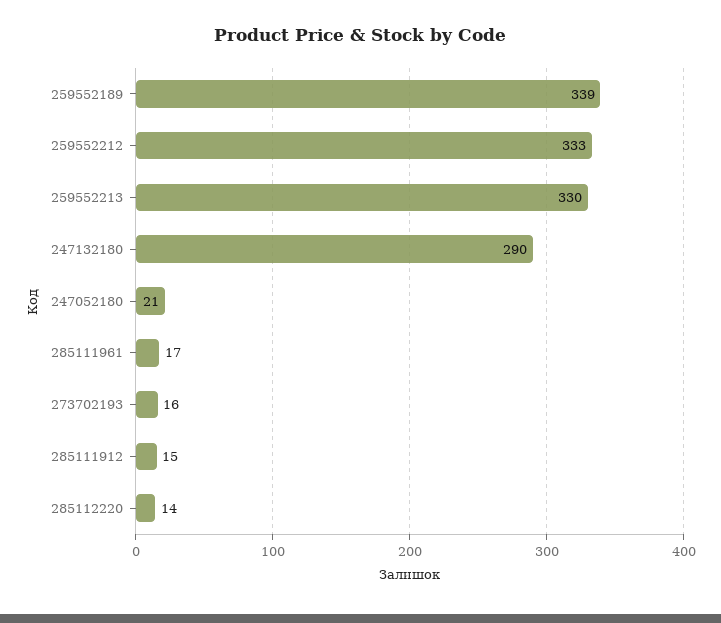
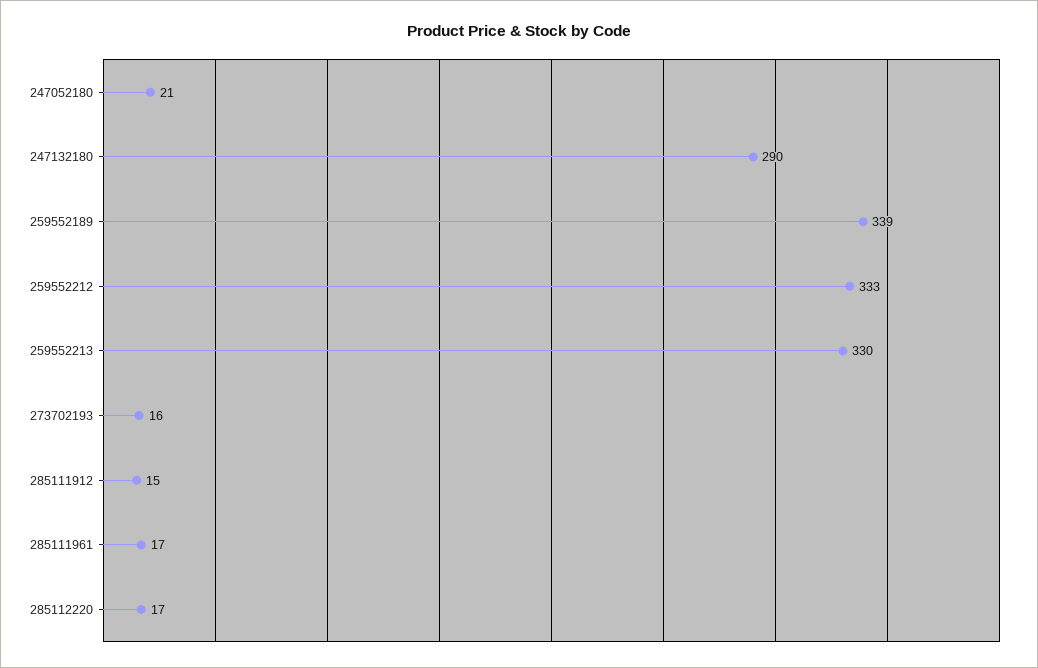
285112220: 14 -> 17

